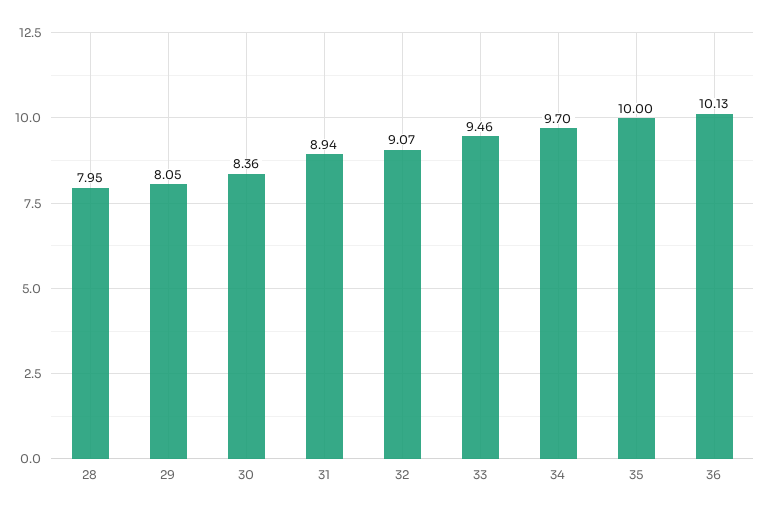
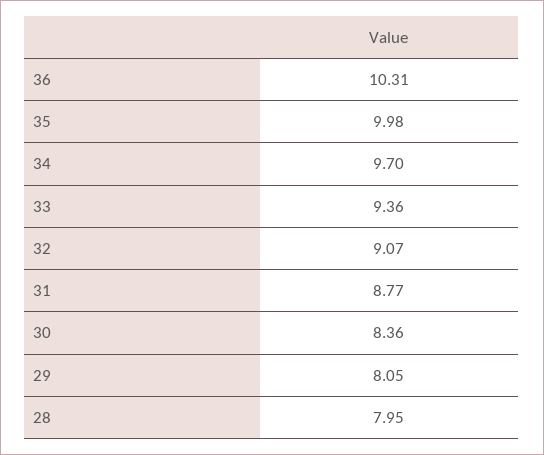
31: 8.94 -> 8.77
33: 9.46 -> 9.36
35: 10 -> 9.98
36: 10.13 -> 10.31

